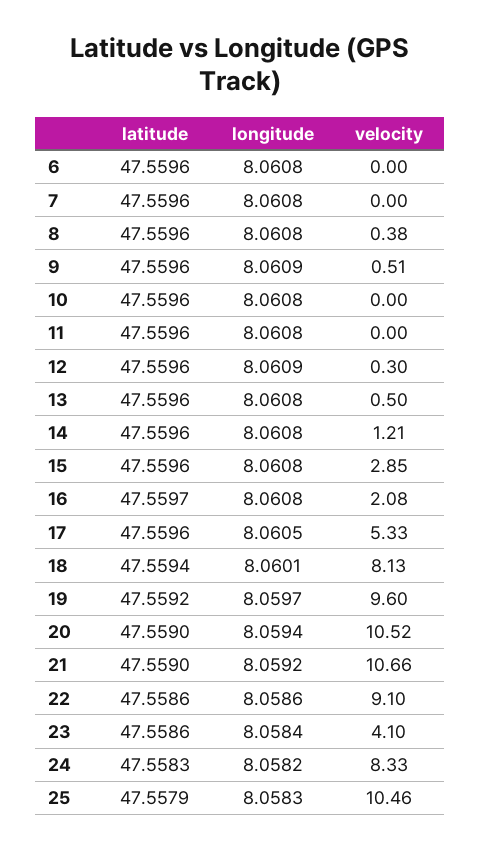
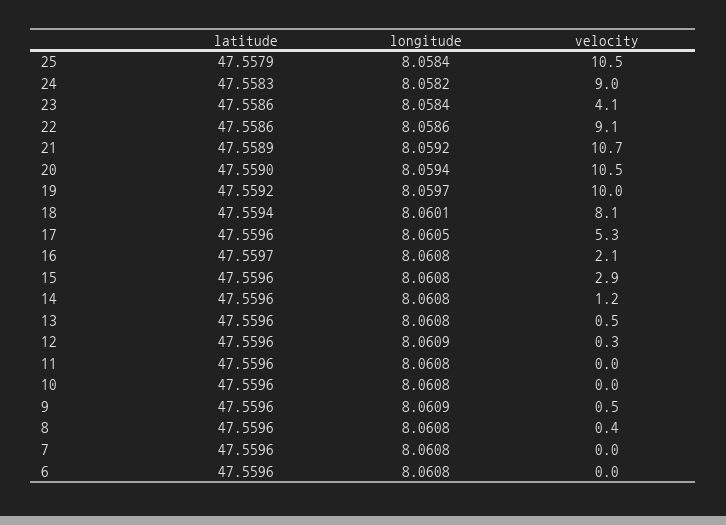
velocity, 19: 9.6 -> 10
latitude, 21: 47.559 -> 47.5589
velocity, 24: 8.33 -> 9
longitude, 25: 8.0583 -> 8.0584

